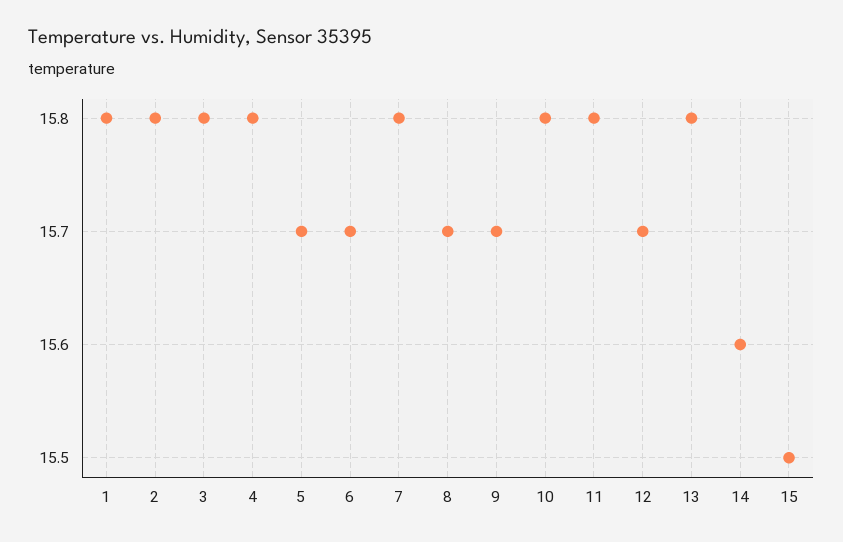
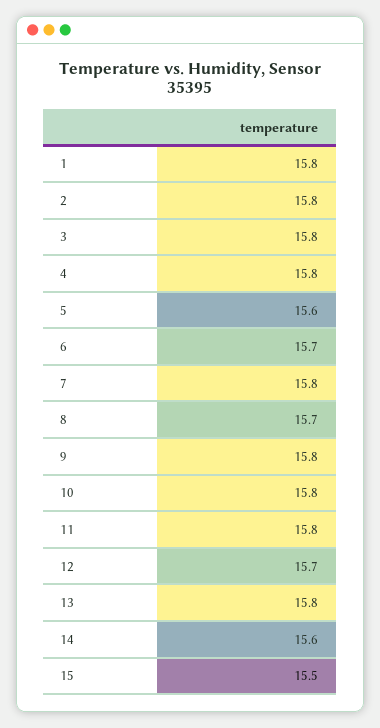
5: 15.7 -> 15.6
9: 15.7 -> 15.8

